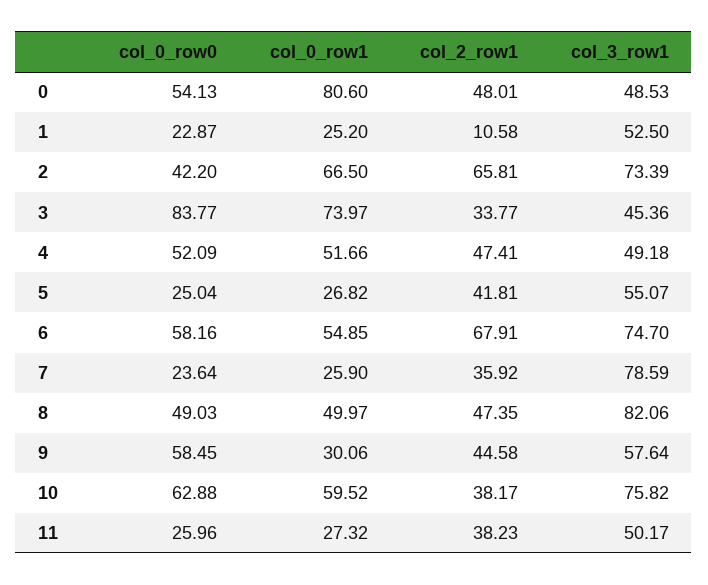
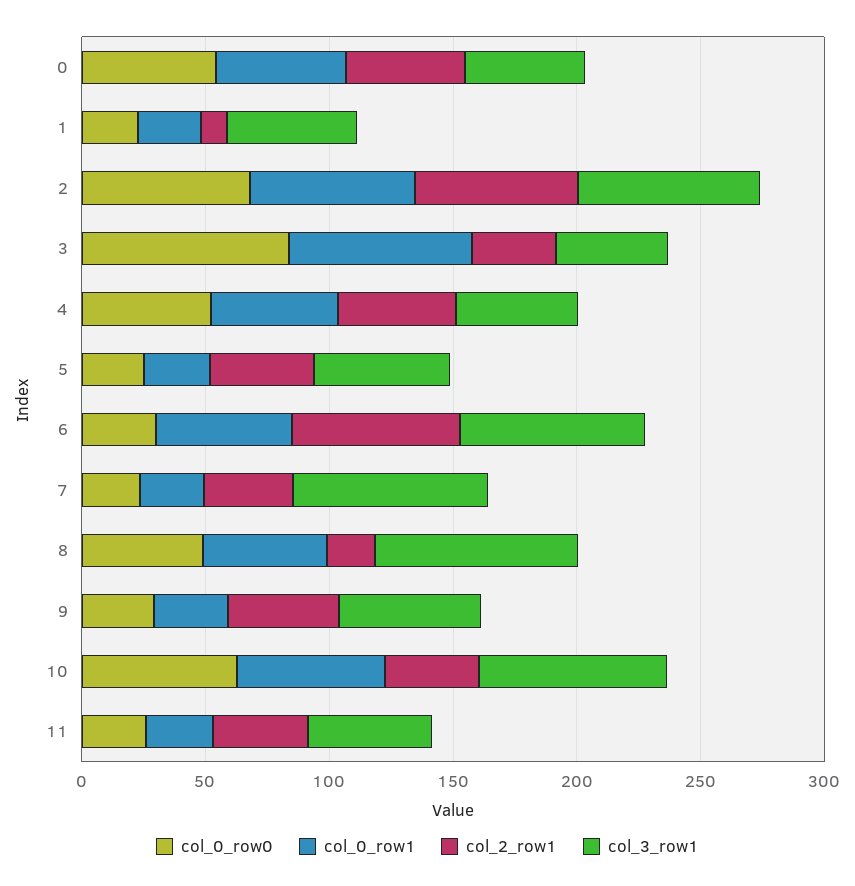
col_0_row1, 0: 80.6 -> 50
col_0_row0, 2: 42.2 -> 70
col_0_row0, 6: 58.16 -> 30
col_2_row1, 8: 47.35 -> 20
col_0_row0, 9: 58.45 -> 30

